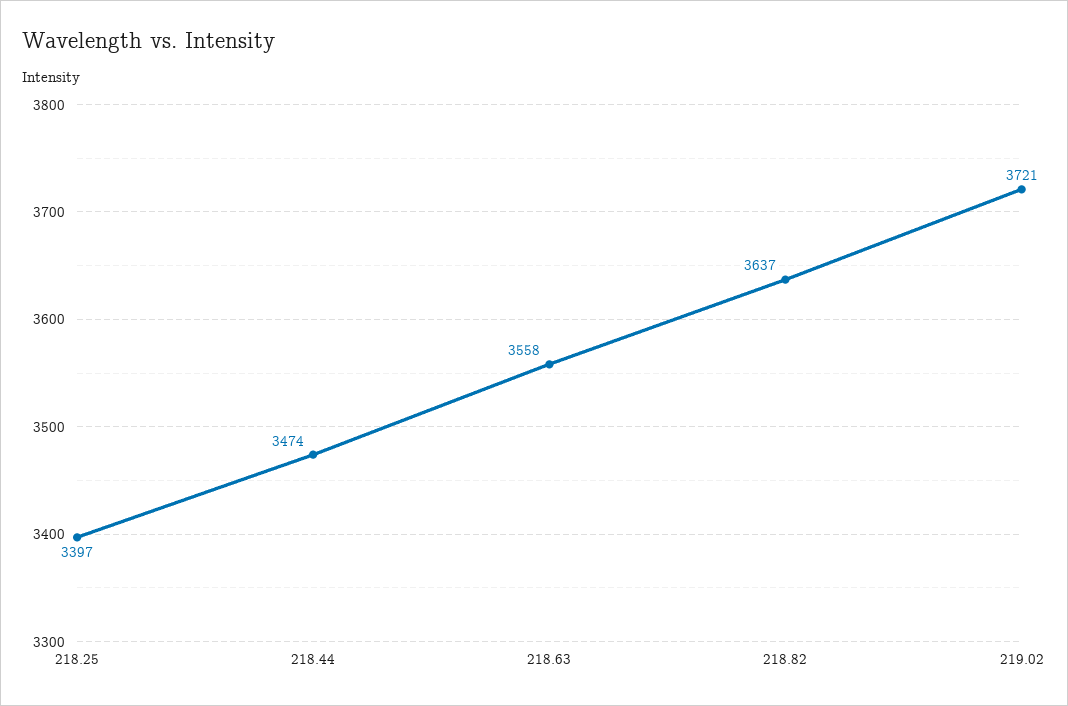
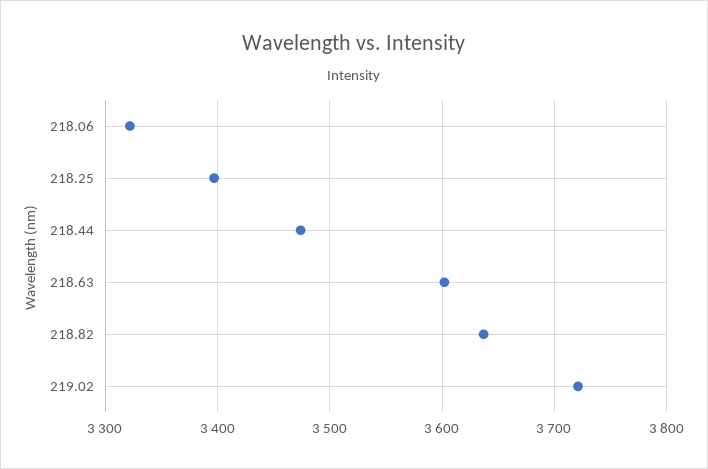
218.63: 3558 -> 3600
218.06: none -> 3320

